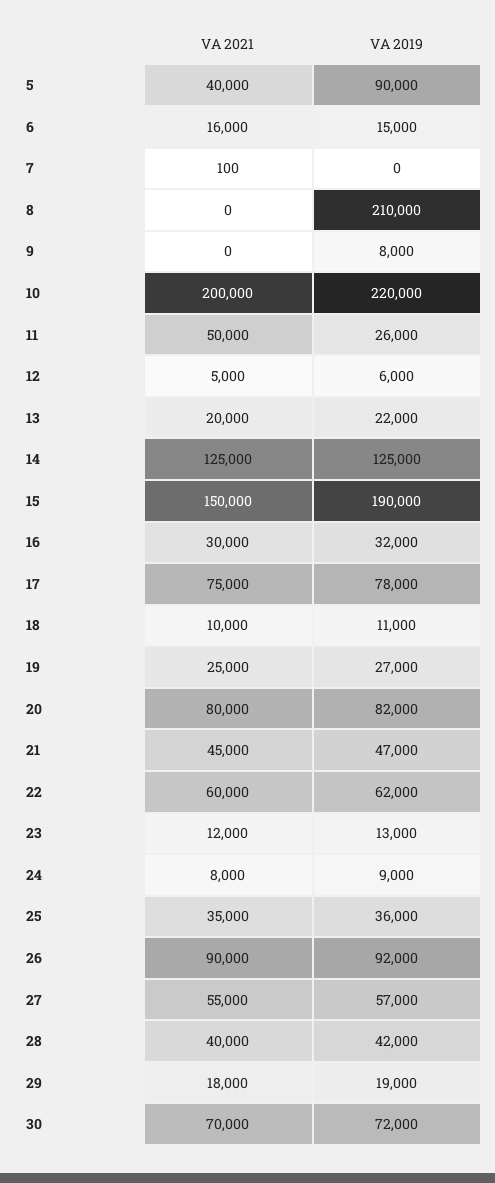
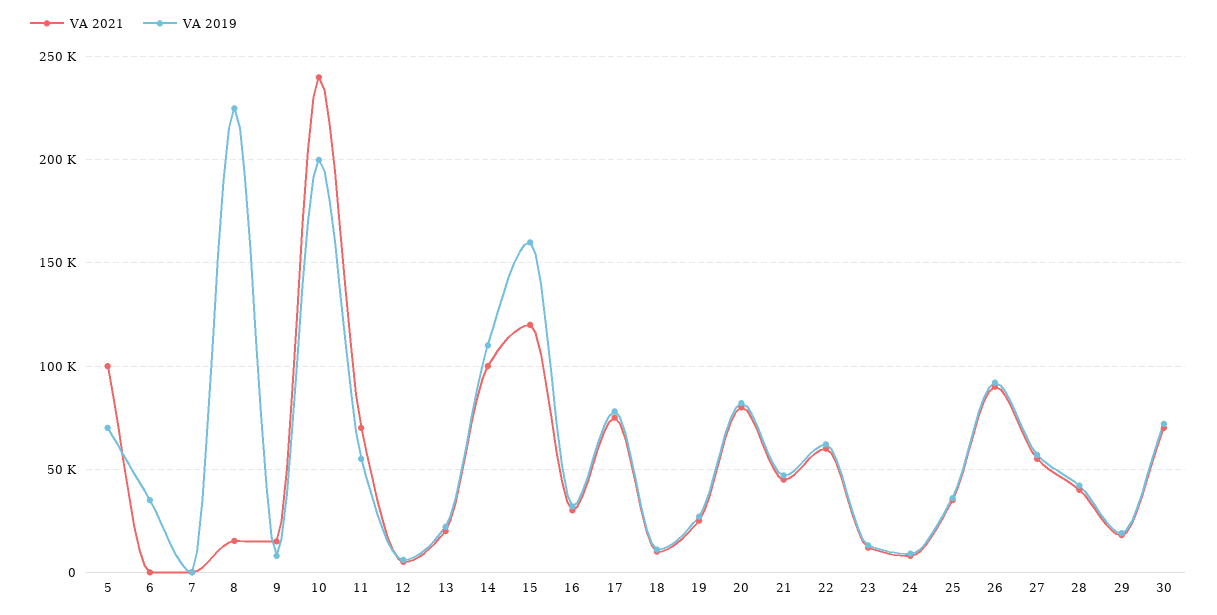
VA 2021, 5: 40000 -> 100000
VA 2019, 5: 90000 -> 70000
VA 2021, 6: 16000 -> 0
VA 2019, 6: 15000 -> 35000
VA 2021, 8: 0 -> 15000
VA 2019, 8: 210000 -> 225000
VA 2021, 9: 0 -> 15000
VA 2021, 10: 200000 -> 240000
VA 2019, 10: 220000 -> 200000
VA 2021, 11: 50000 -> 70000
VA 2019, 11: 26000 -> 55000
VA 2021, 14: 125000 -> 100000
VA 2019, 14: 125000 -> 110000
VA 2021, 15: 150000 -> 120000
VA 2019, 15: 190000 -> 160000

